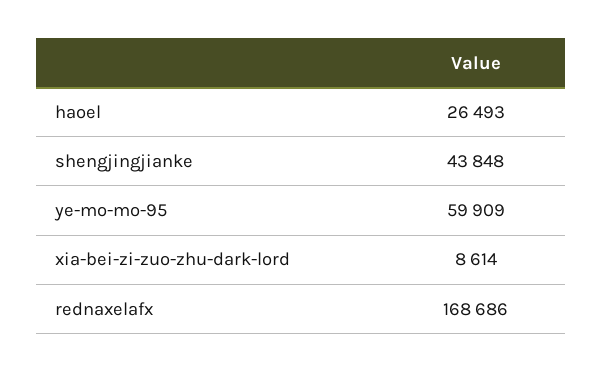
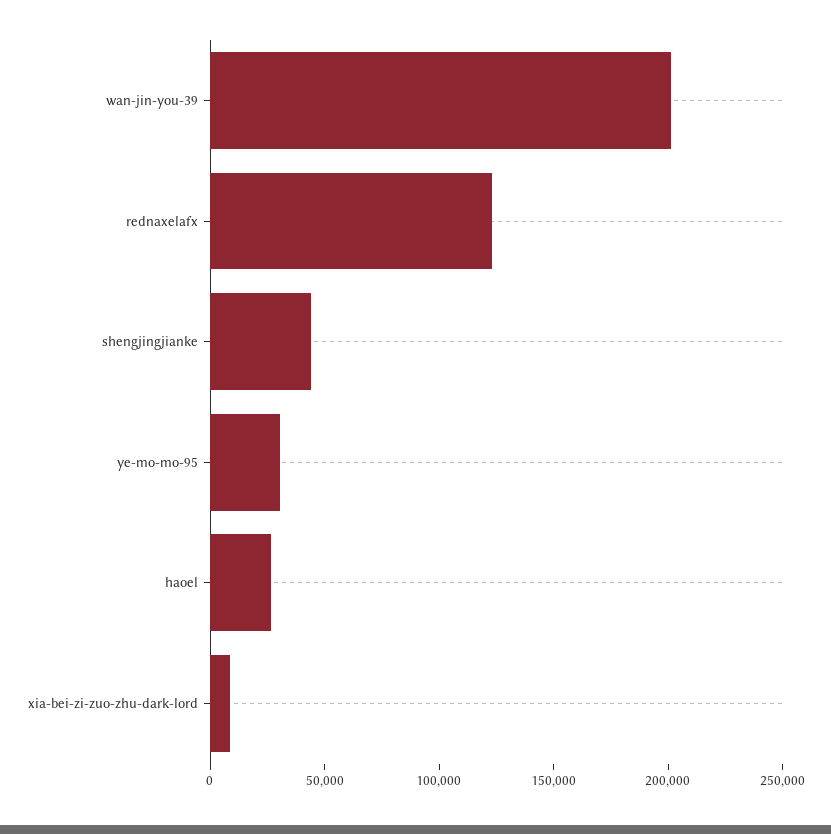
ye-mo-mo-95: 59909 -> 30000
rednaxelafx: 168686 -> 120000
wan-jin-you-39: none -> 200000

